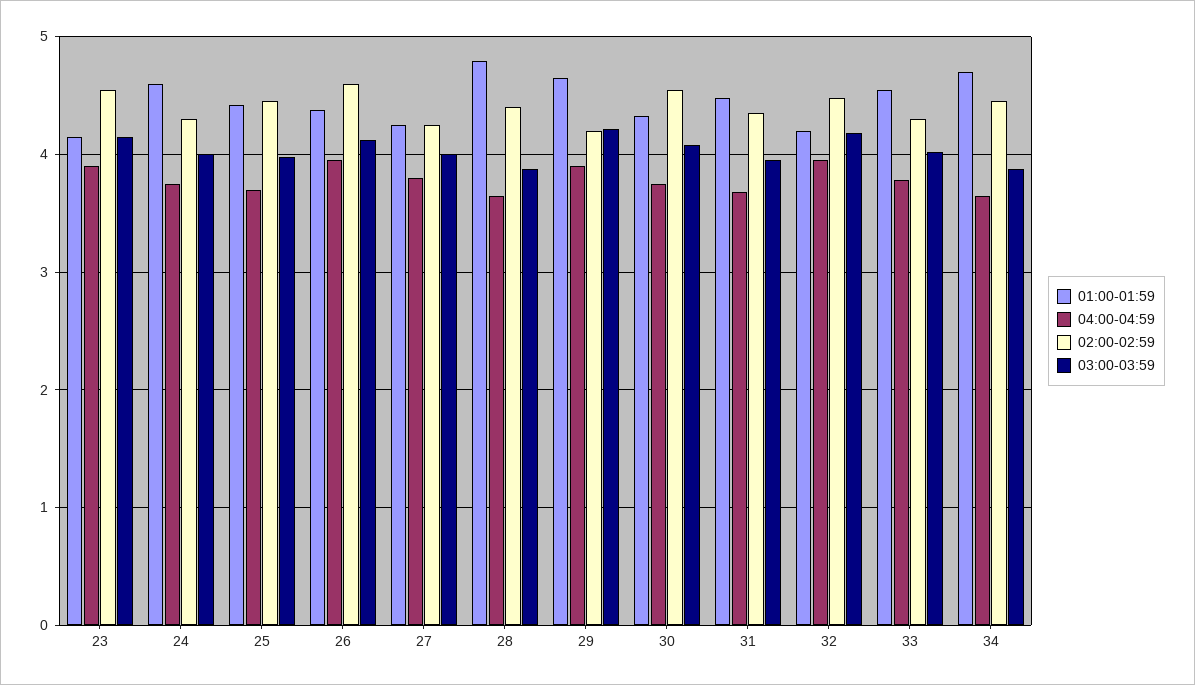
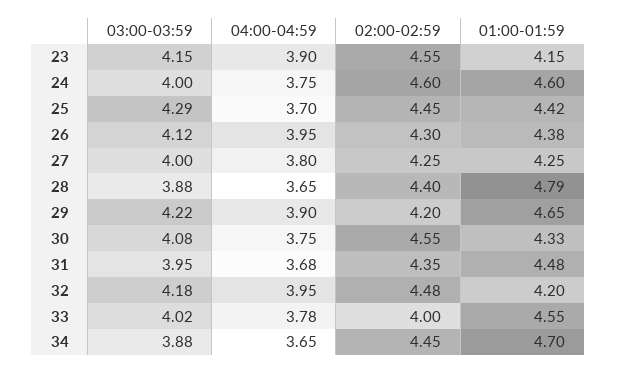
02:00-02:59, 24: 4.3 -> 4.6
03:00-03:59, 25: 4 -> 4.29
02:00-02:59, 26: 4.6 -> 4.3
02:00-02:59, 33: 4.3 -> 4

